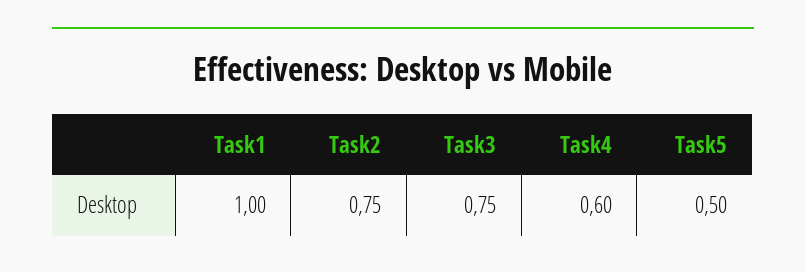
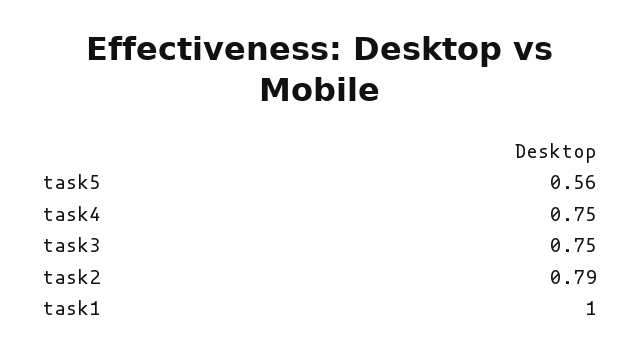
Task2: 0.75 -> 0.79
Task4: 0.6 -> 0.75
Task5: 0.5 -> 0.56

